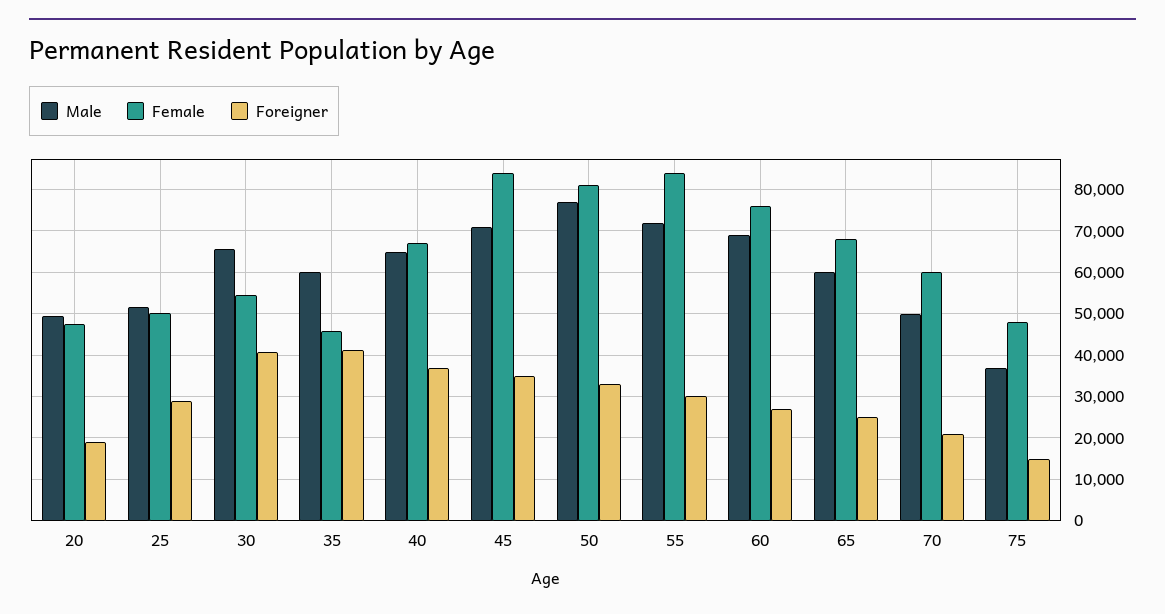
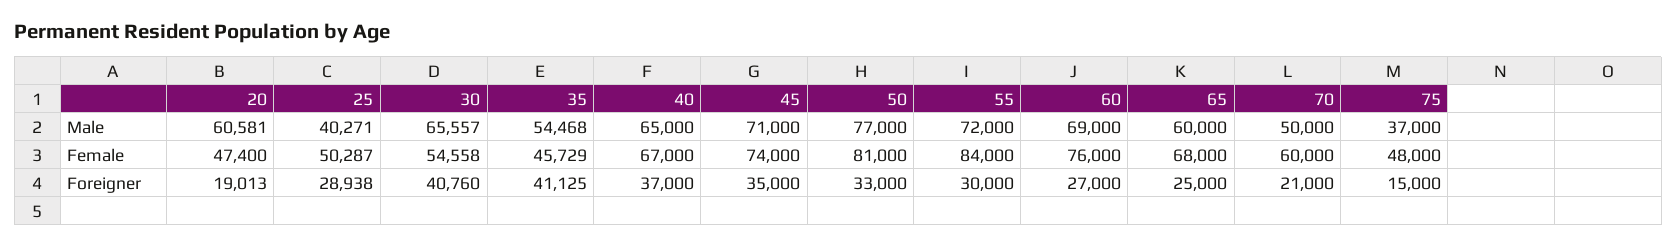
Male, 20: 50000 -> 60581
Male, 25: 52000 -> 40271
Male, 35: 60000 -> 54468
Female, 45: 84000 -> 74000

